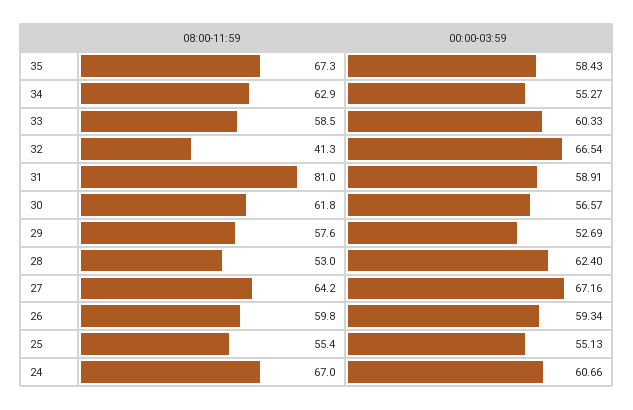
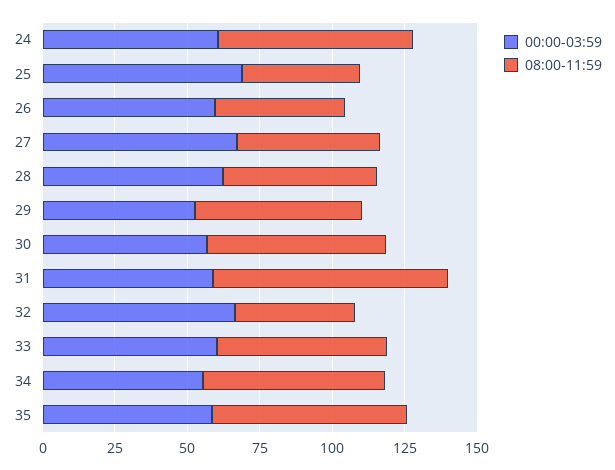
08:00-11:59, 27: 64.2 -> 50
08:00-11:59, 26: 59.8 -> 45
08:00-11:59, 25: 55.4 -> 40
00:00-03:59, 25: 55.13 -> 70

